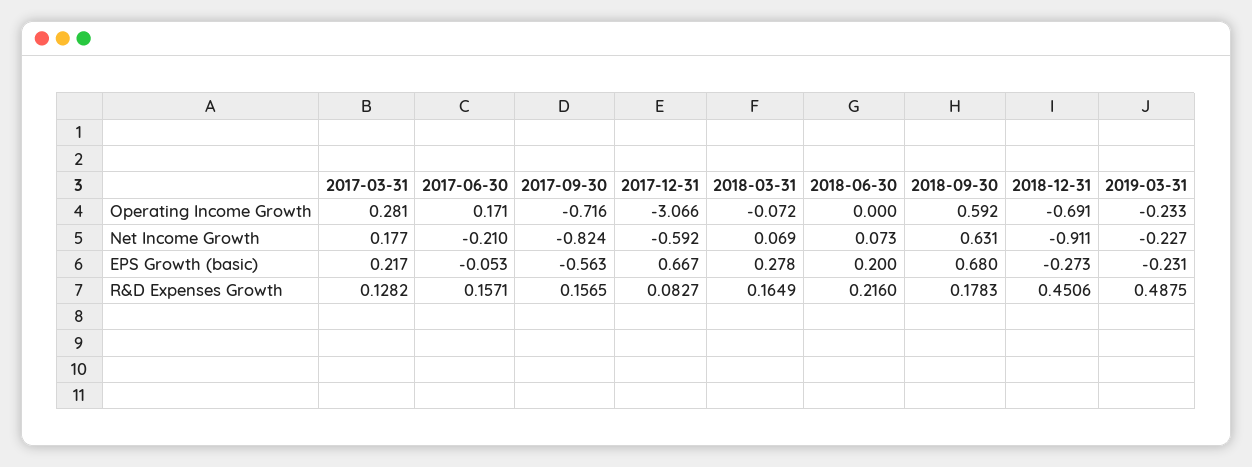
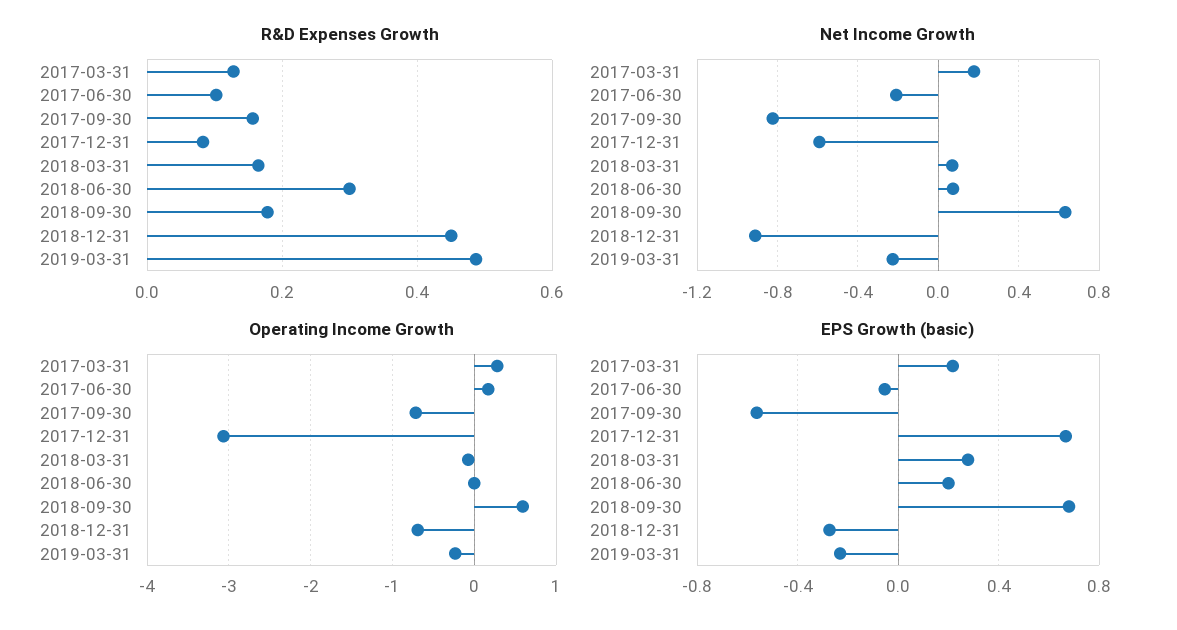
R&D Expenses Growth, 2017-06-30: 0.1571 -> 0.1
R&D Expenses Growth, 2018-06-30: 0.216 -> 0.3

